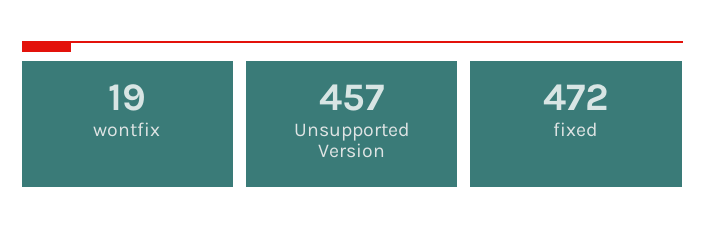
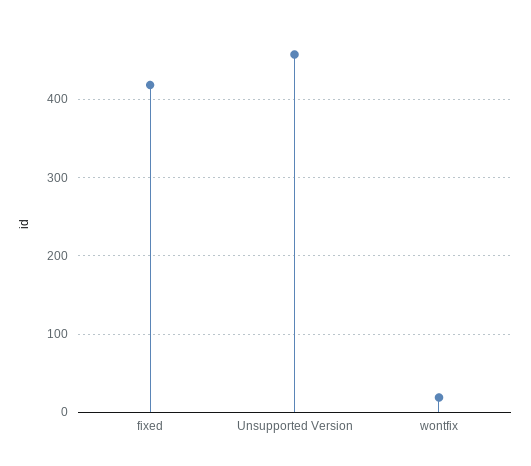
fixed: 472 -> 420

